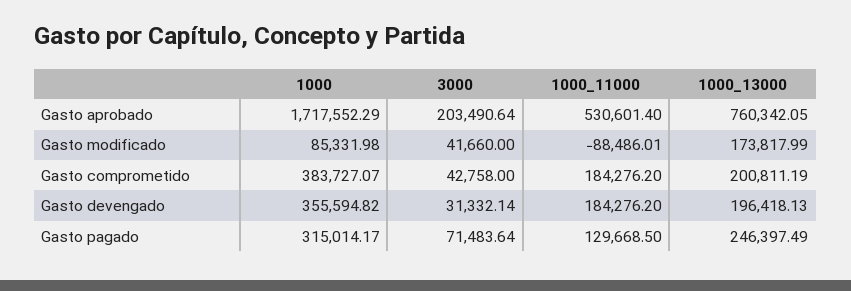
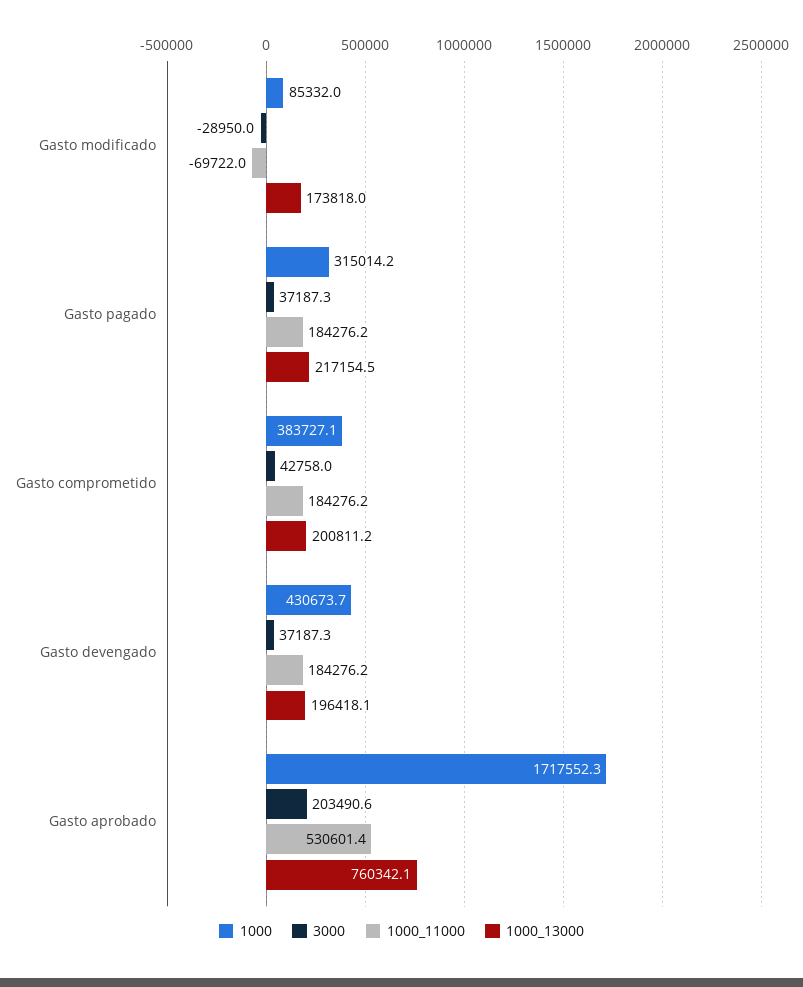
3000, Gasto modificado: 41660 -> -28950
1000_11000, Gasto modificado: -88486.01 -> -69722
1000, Gasto devengado: 355594.82 -> 430673.7
3000, Gasto devengado: 31332.14 -> 37187.3
3000, Gasto pagado: 71483.64 -> 37187.3
1000_11000, Gasto pagado: 129668.5 -> 184276.2
1000_13000, Gasto pagado: 246397.49 -> 217154.5

